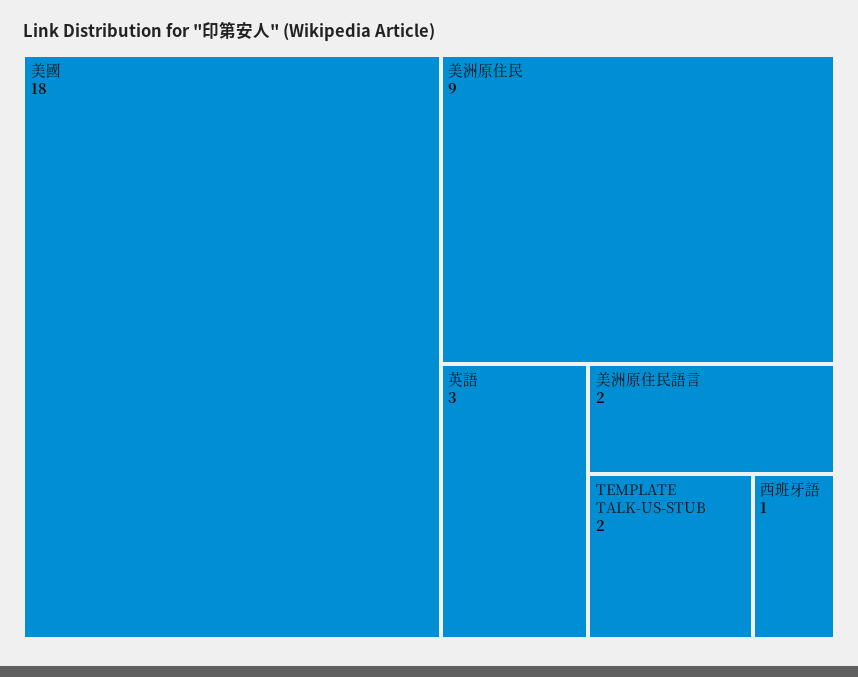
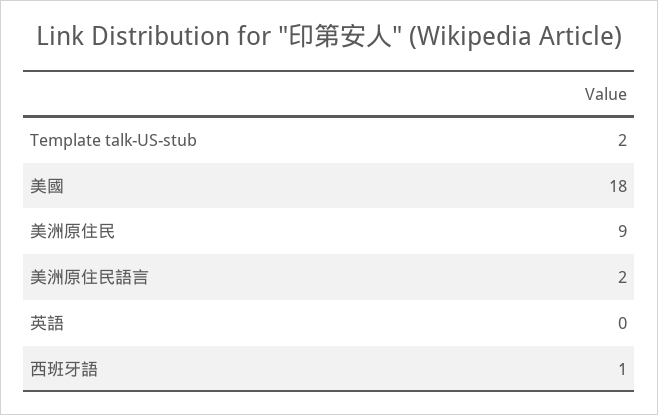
英語: 3 -> 0

